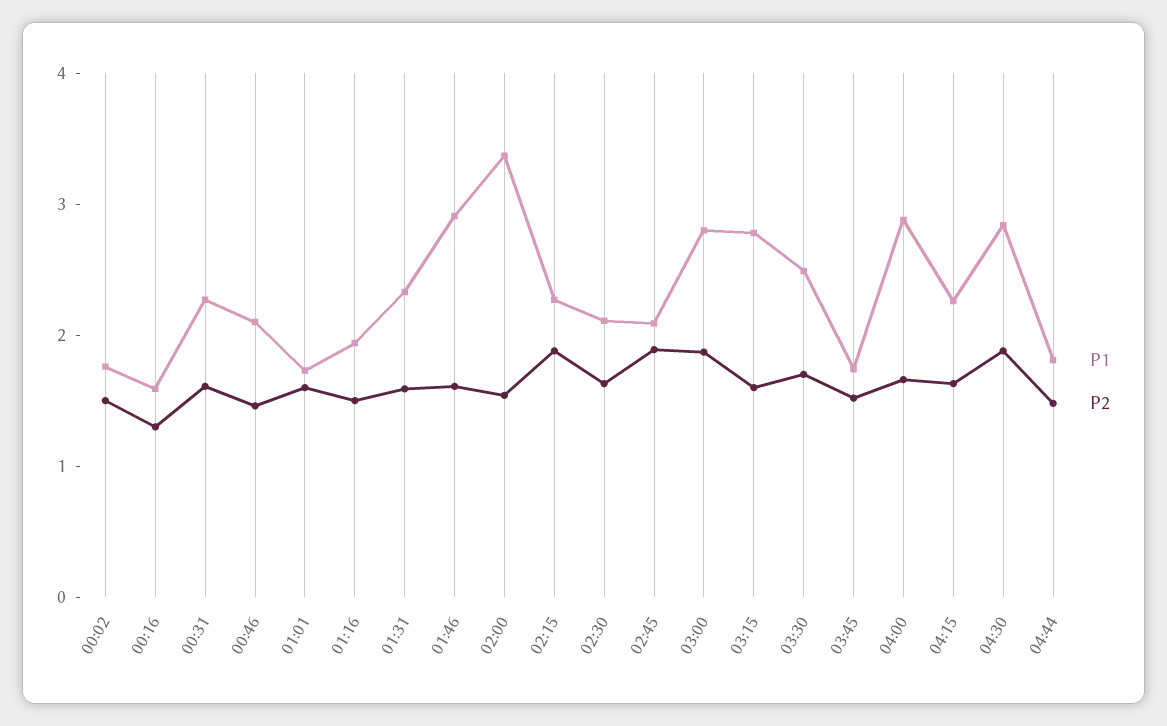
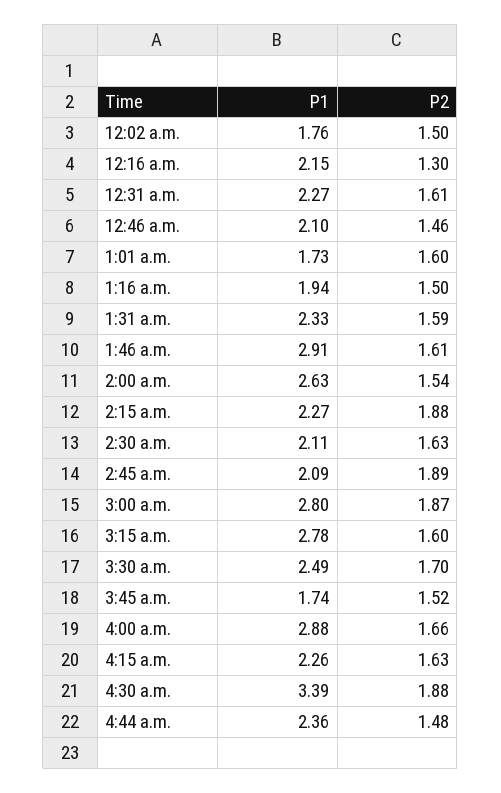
P1, 00:16: 1.6 -> 2.15
P1, 02:00: 3.4 -> 2.63
P1, 04:30: 2.8 -> 3.39
P1, 04:44: 1.8 -> 2.36

